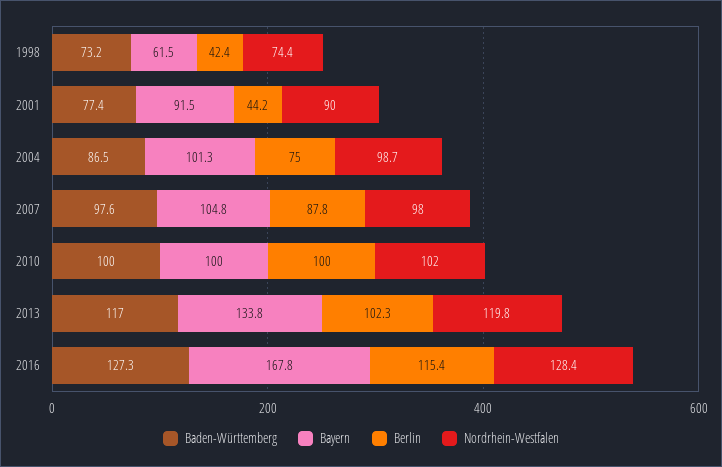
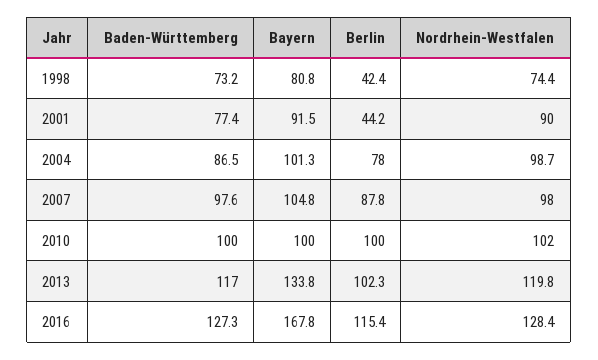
Bayern, 1998: 61.5 -> 80.8
Berlin, 2004: 75 -> 78

